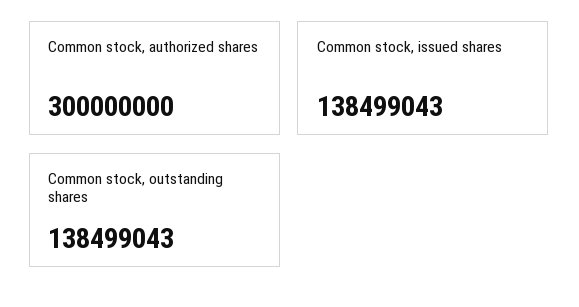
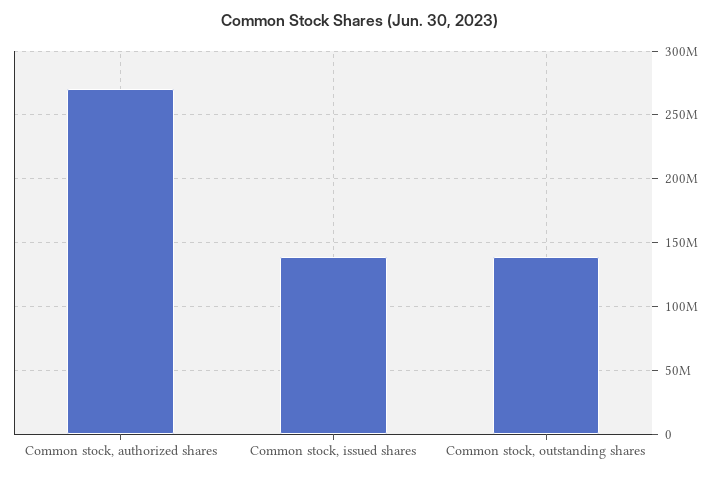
Common stock, authorized shares: 300000000 -> 270000000

